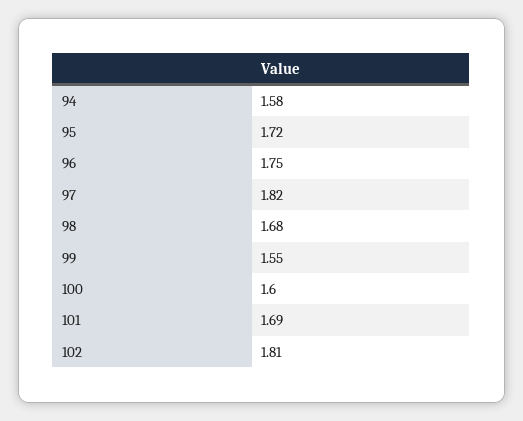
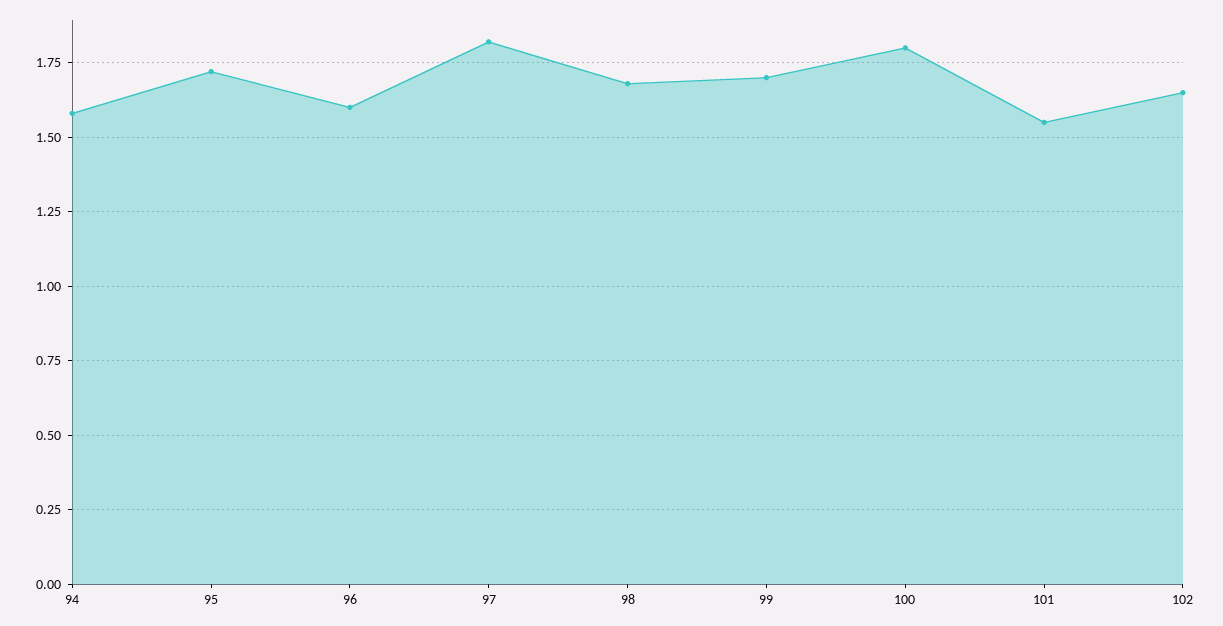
96: 1.75 -> 1.6
99: 1.55 -> 1.7
100: 1.6 -> 1.8
101: 1.69 -> 1.55
102: 1.81 -> 1.65

